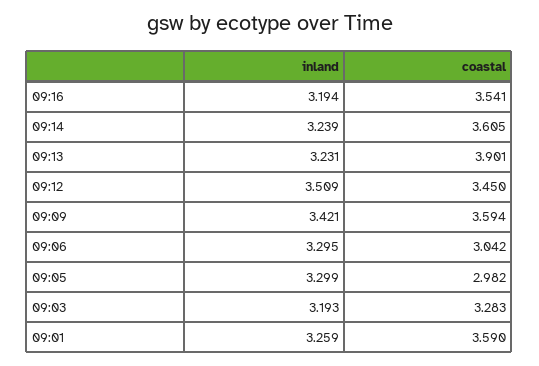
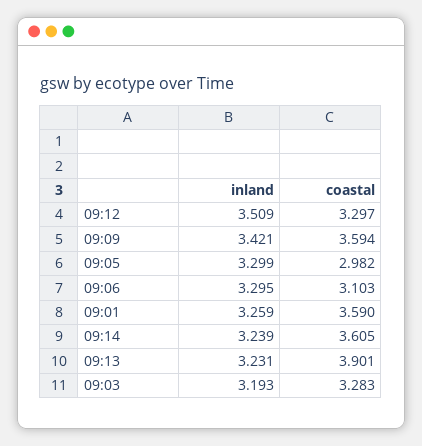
inland, 09:16: 3.194 -> none
coastal, 09:16: 3.541 -> none
coastal, 09:12: 3.45 -> 3.297
coastal, 09:06: 3.042 -> 3.103

